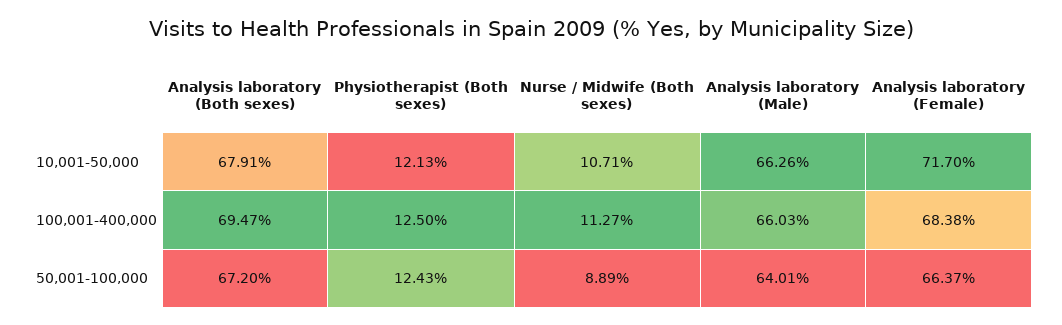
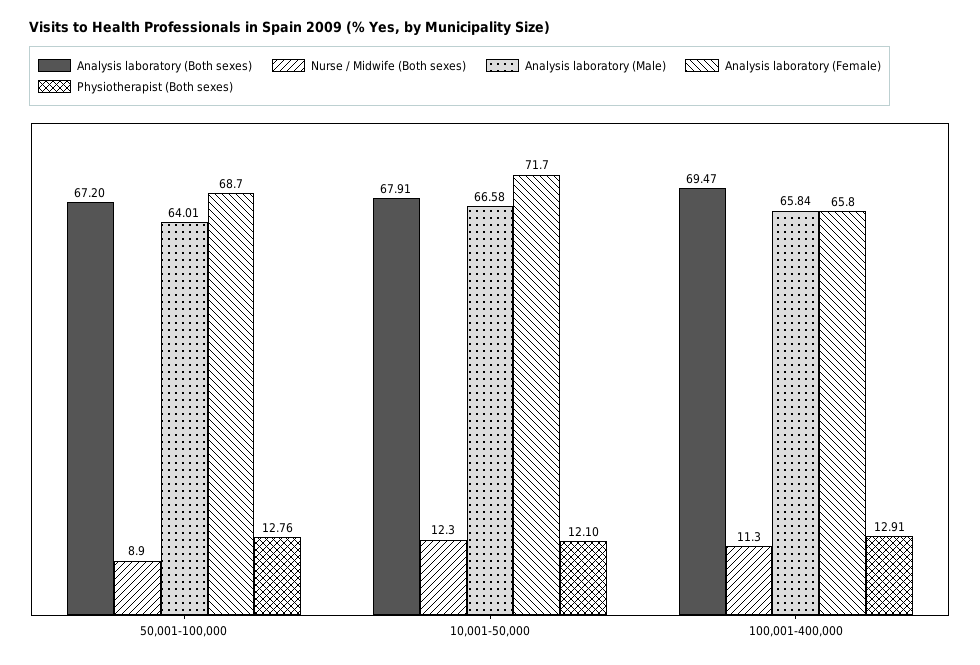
Physiotherapist (Both sexes), 10,001-50,000: 12.13 -> 12.1
Nurse / Midwife (Both sexes), 10,001-50,000: 10.71 -> 12.3
Analysis laboratory (Male), 10,001-50,000: 66.26 -> 66.58
Physiotherapist (Both sexes), 100,001-400,000: 12.5 -> 12.91
Analysis laboratory (Male), 100,001-400,000: 66.03 -> 65.84
Analysis laboratory (Female), 100,001-400,000: 68.38 -> 65.8
Physiotherapist (Both sexes), 50,001-100,000: 12.43 -> 12.76
Analysis laboratory (Female), 50,001-100,000: 66.37 -> 68.7

